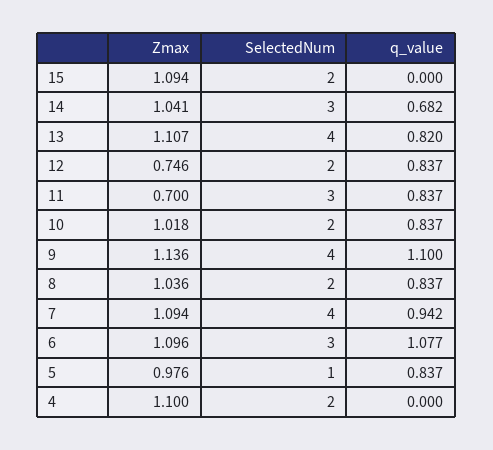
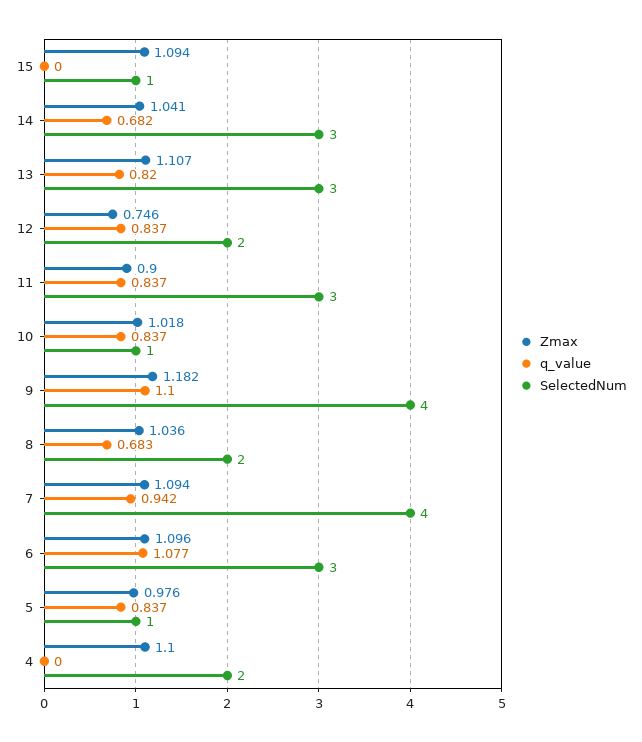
SelectedNum, 15: 2 -> 1
SelectedNum, 13: 4 -> 3
Zmax, 11: 0.7 -> 0.9
SelectedNum, 10: 2 -> 1
Zmax, 9: 1.136 -> 1.182
q_value, 8: 0.837 -> 0.683

